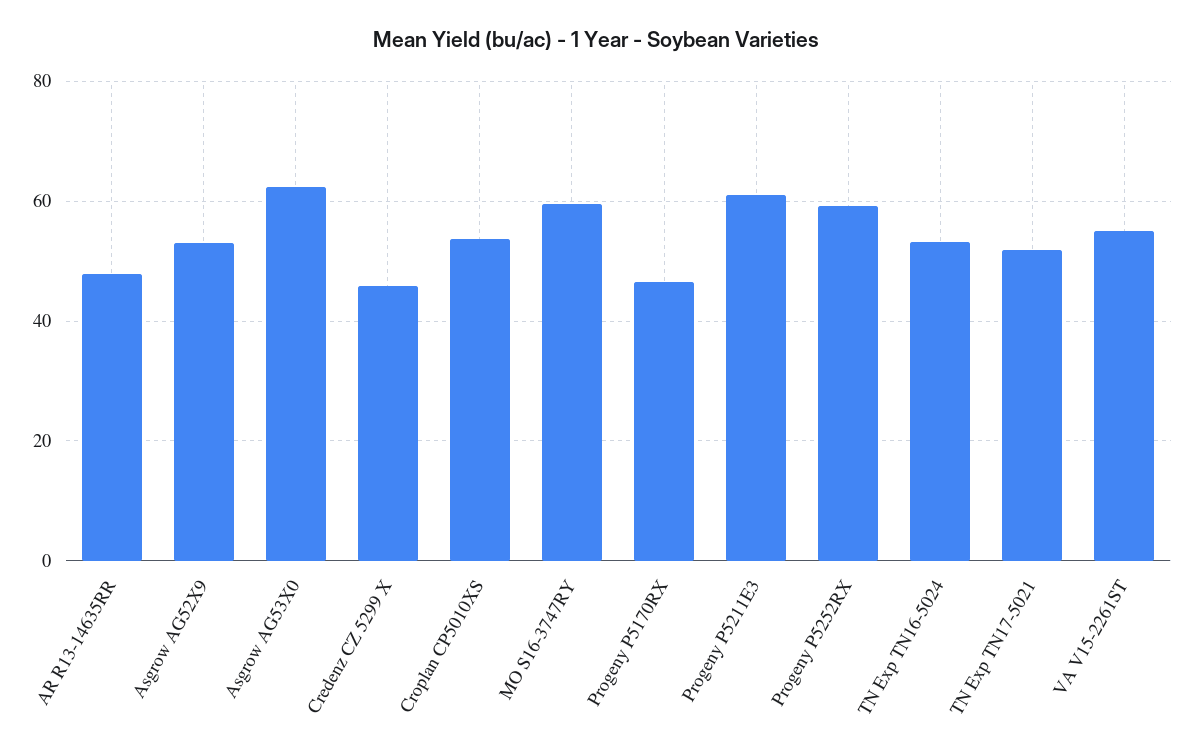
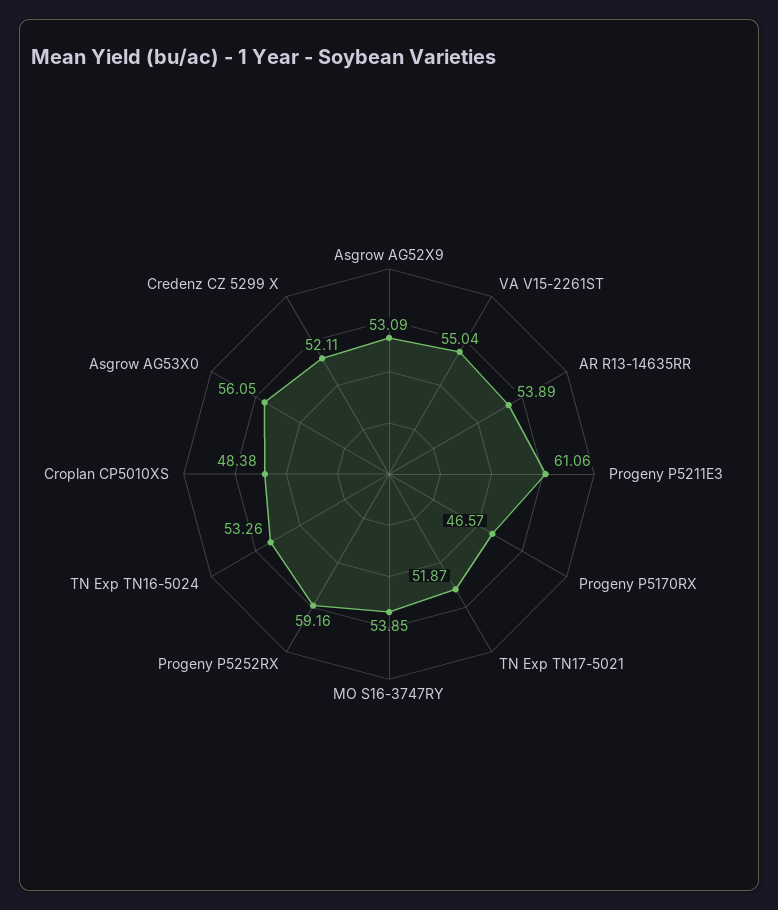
AR R13-14635RR: 48 -> 53.89
Asgrow AG53X0: 62 -> 56.05
Credenz CZ 5299 X: 46 -> 52.11
Croplan CP5010XS: 54 -> 48.38
MO S16-3747RY: 60 -> 53.85

